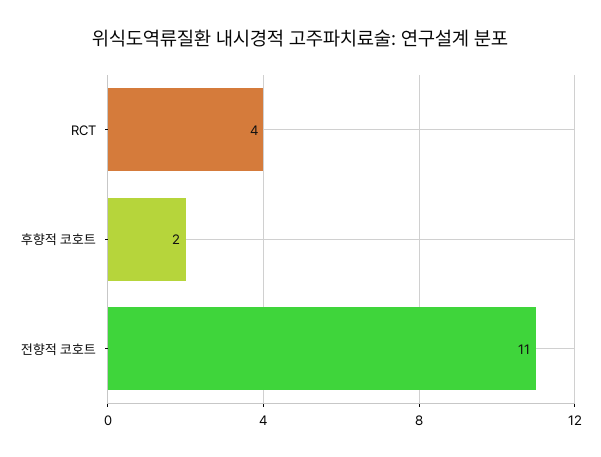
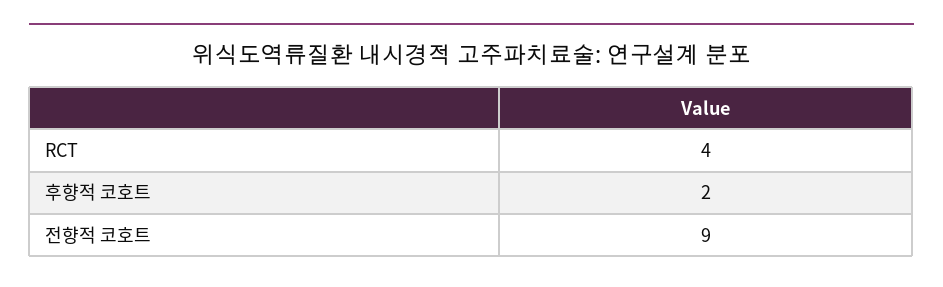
전향적 코호트: 11 -> 9

